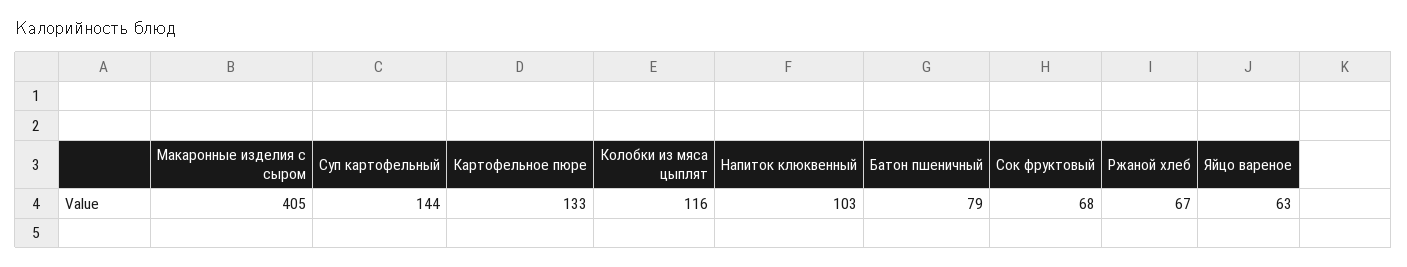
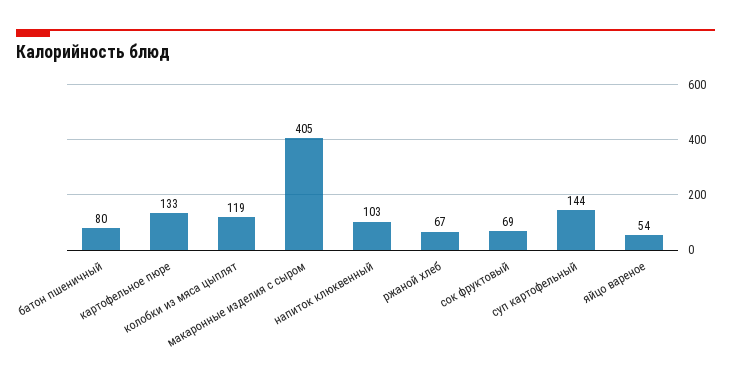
Колобки из мяса цыплят: 116 -> 119
Батон пшеничный: 79 -> 80
Сок фруктовый: 68 -> 69
Яйцо вареное: 63 -> 54

